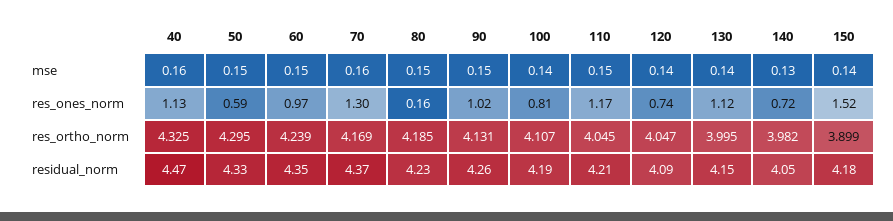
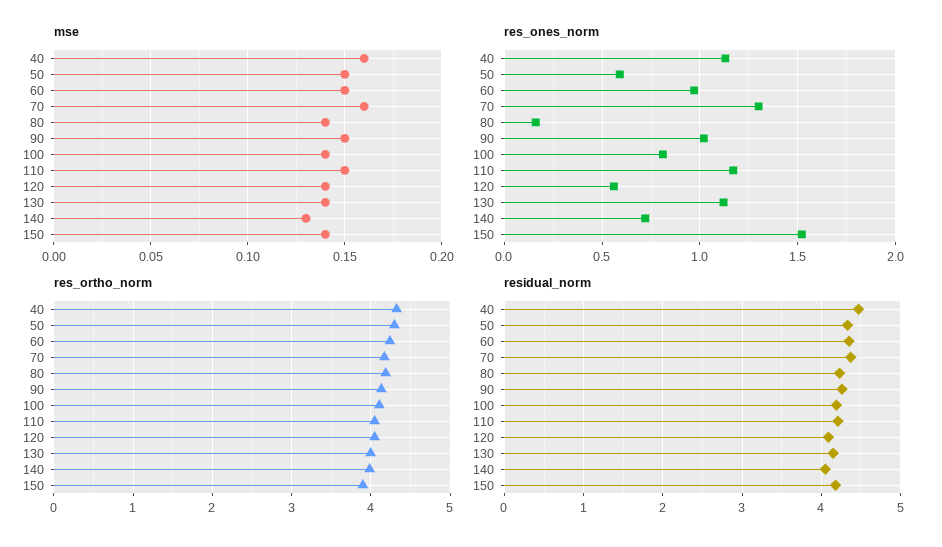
mse, 80: 0.15 -> 0.14
res_ones_norm, 120: 0.74 -> 0.55

